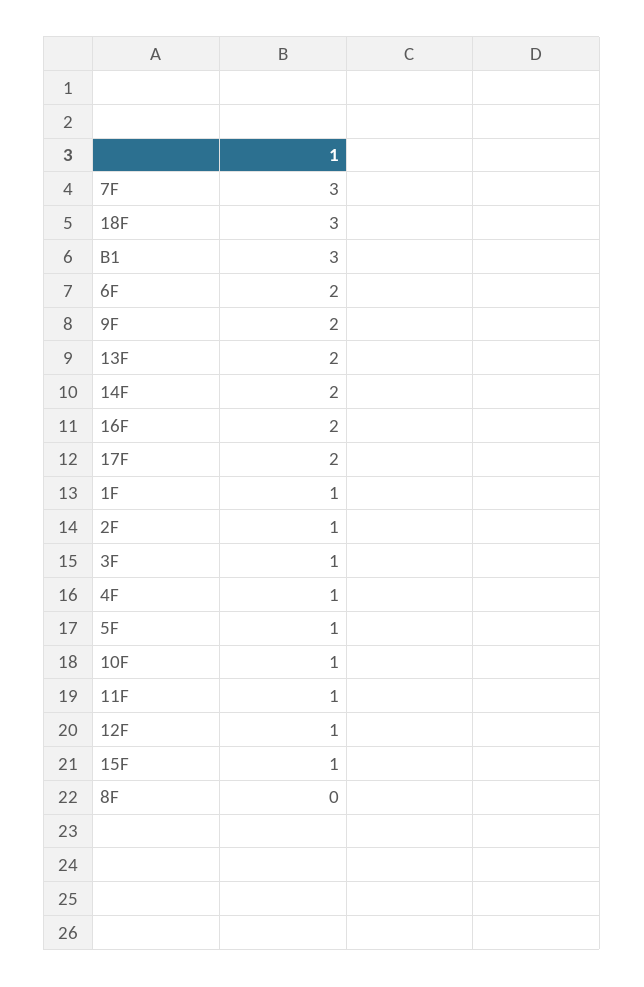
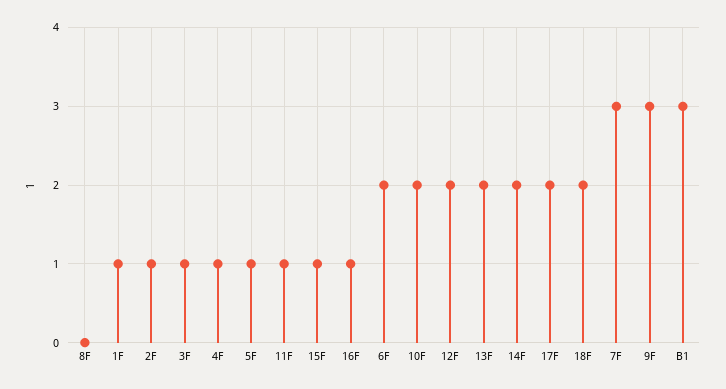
18F: 3 -> 2
9F: 2 -> 3
16F: 2 -> 1
10F: 1 -> 2
12F: 1 -> 2

